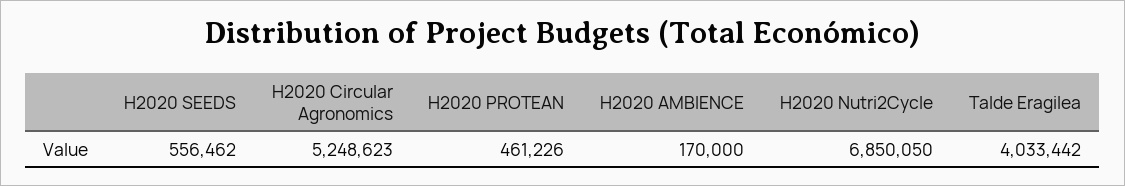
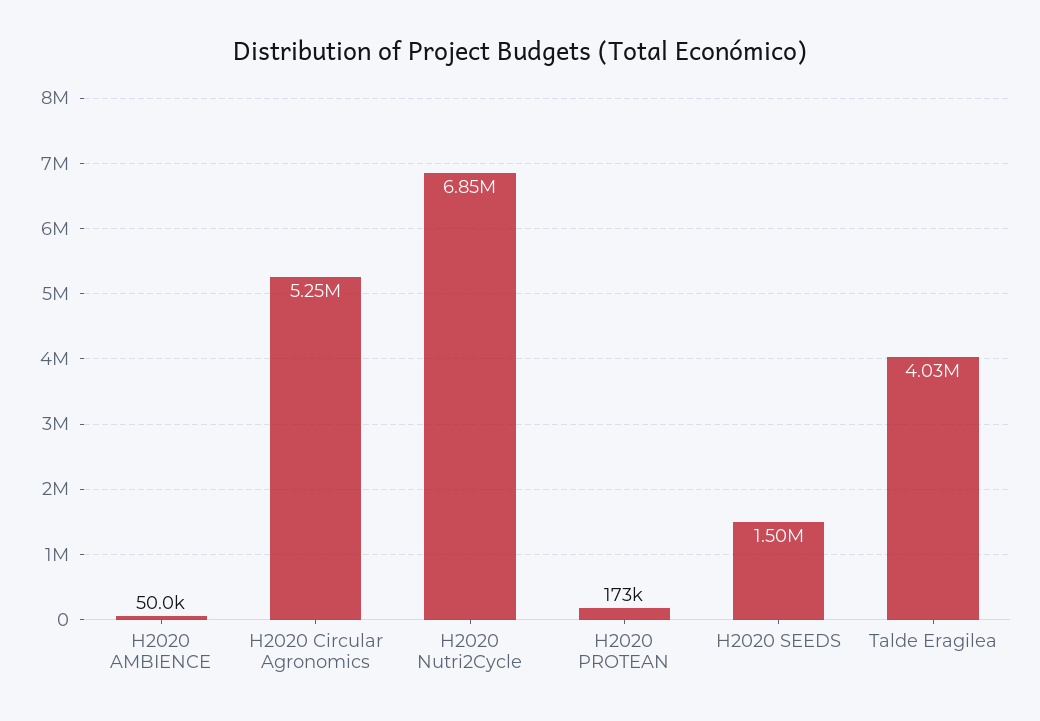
H2020 SEEDS: 556462 -> 1500000
H2020 PROTEAN: 461226 -> 173000
H2020 AMBIENCE: 170000 -> 50000

